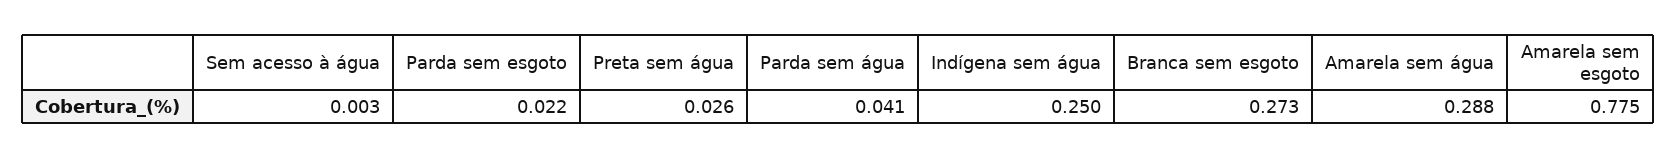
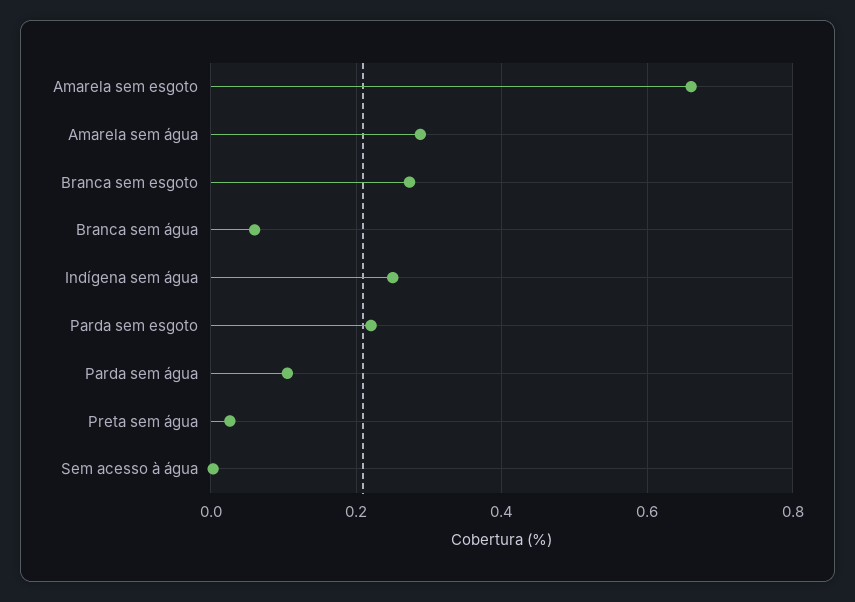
Parda sem esgoto: 0.022 -> 0.22
Parda sem água: 0.041 -> 0.1
Amarela sem esgoto: 0.775 -> 0.66
Branca sem água: none -> 0.06

